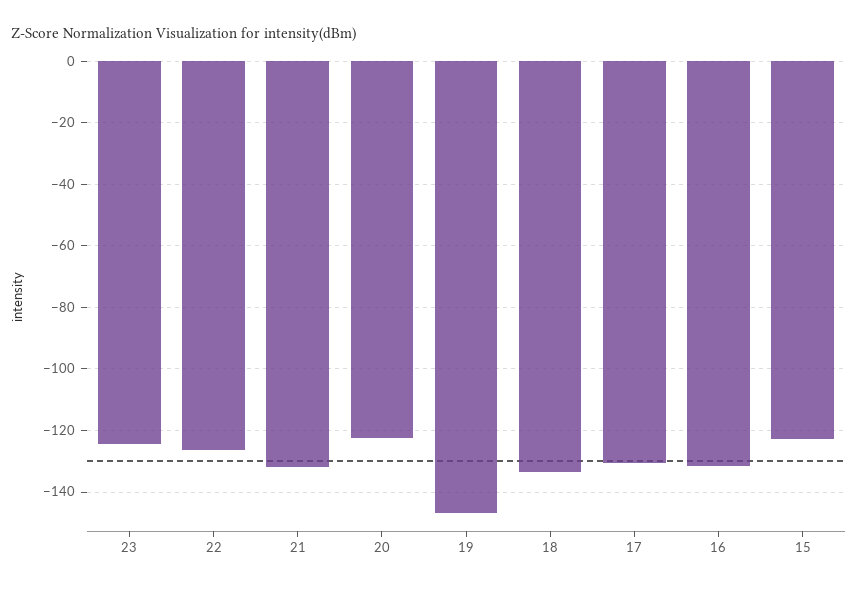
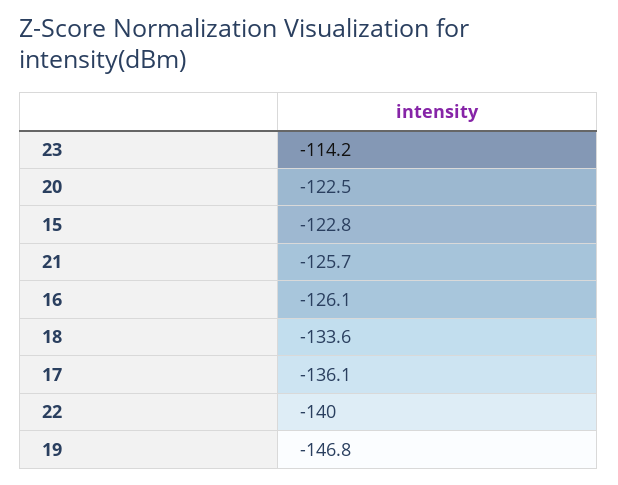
23: -124 -> -114.2
22: -126 -> -140
21: -132 -> -125.7
17: -130 -> -136.1
16: -132 -> -126.1

